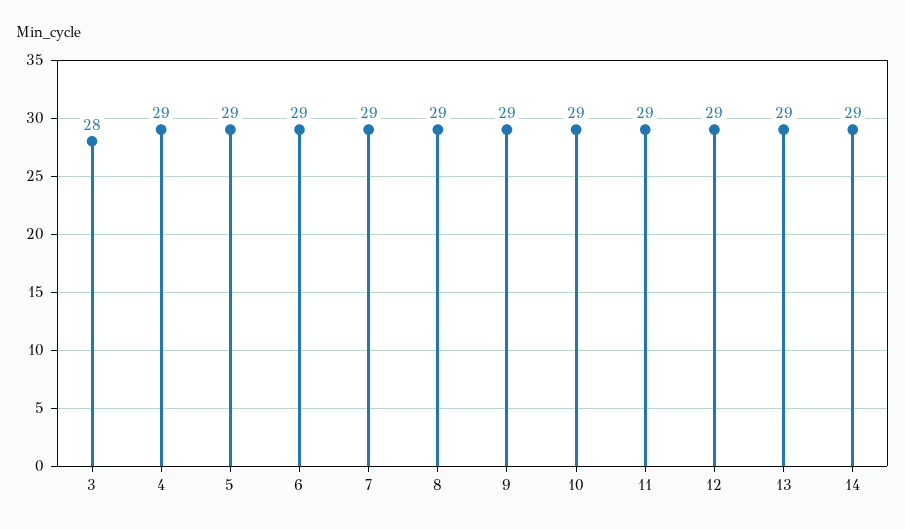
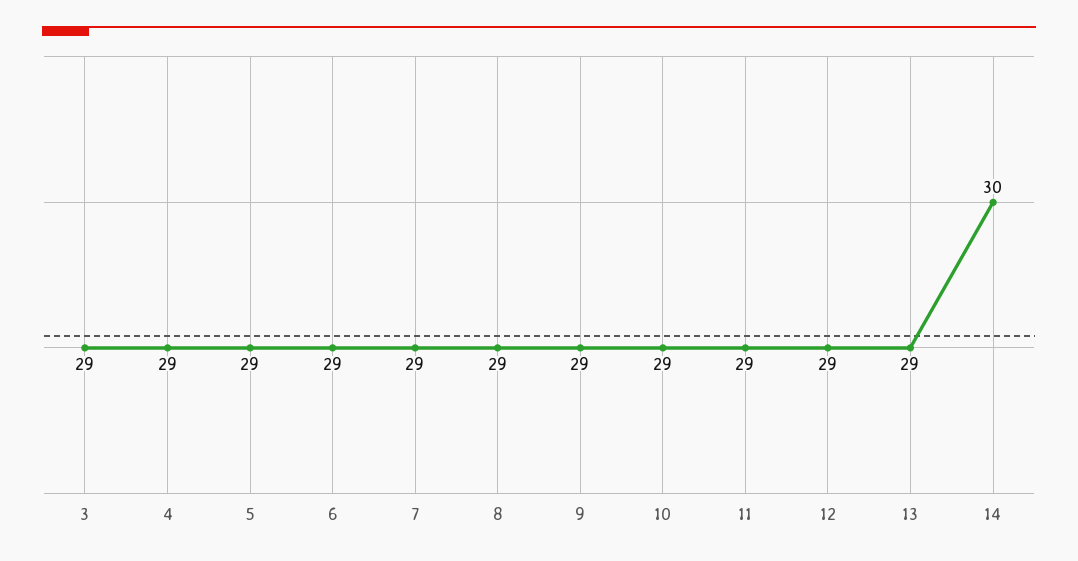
3: 28 -> 29
14: 29 -> 30

